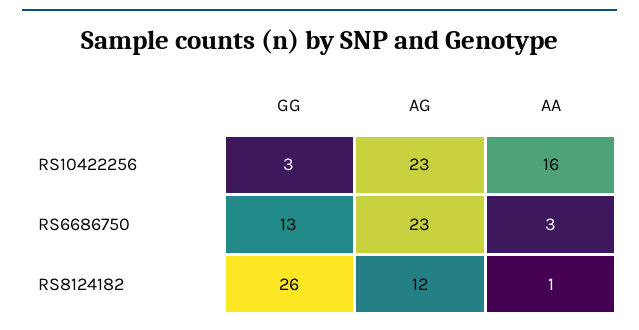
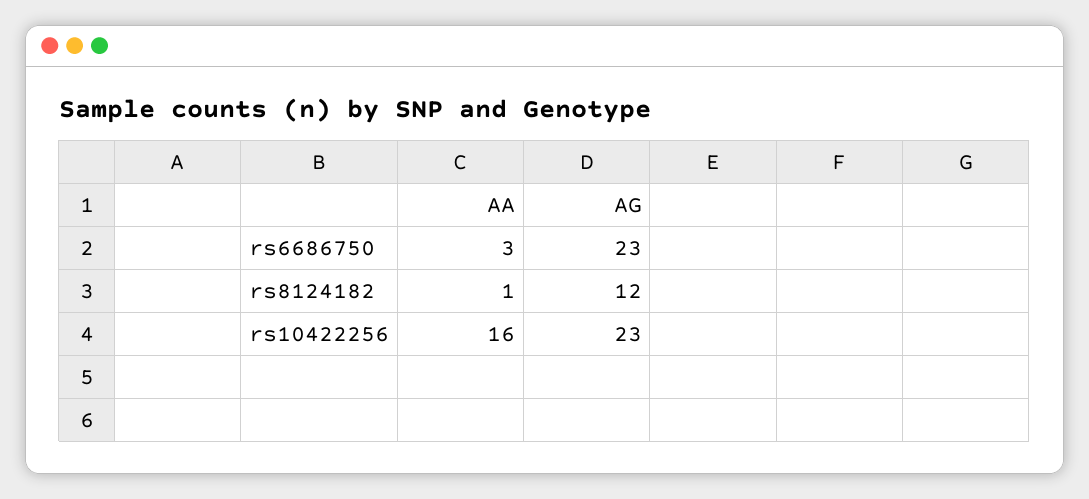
GG, RS10422256: 3 -> none
GG, RS6686750: 13 -> none
GG, RS8124182: 26 -> none

